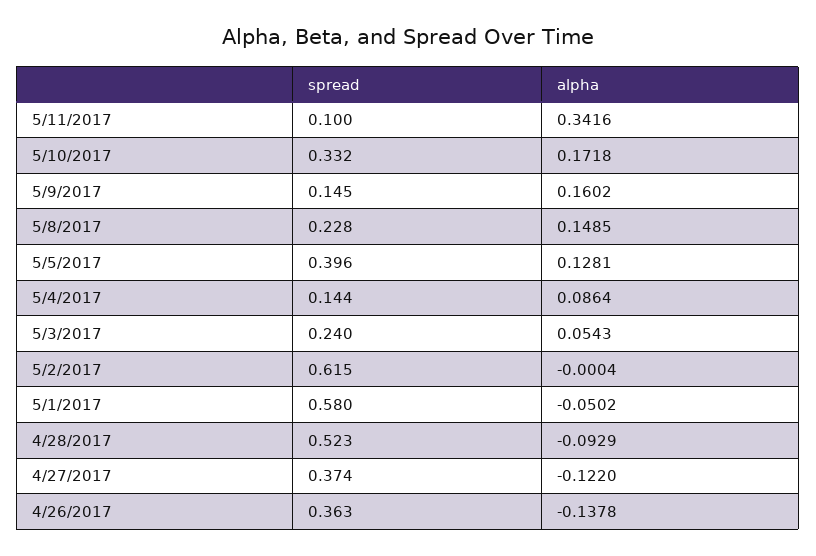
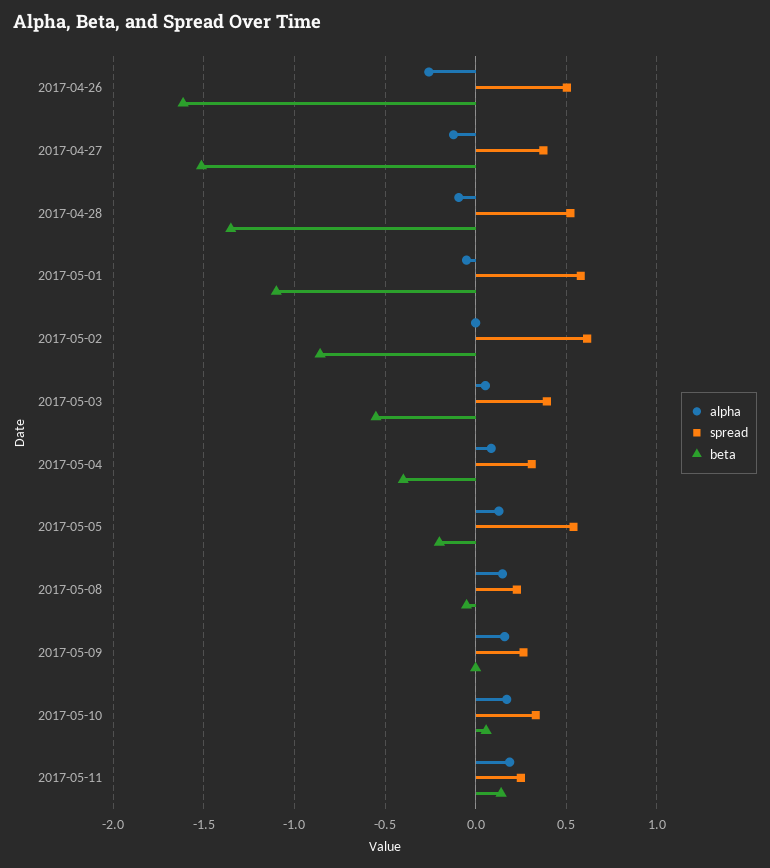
spread, 5/11/2017: 0.1 -> 0.25
alpha, 5/11/2017: 0.3416 -> 0.2
spread, 5/9/2017: 0.145 -> 0.25
spread, 5/5/2017: 0.396 -> 0.55
spread, 5/4/2017: 0.144 -> 0.3
spread, 5/3/2017: 0.24 -> 0.4
spread, 4/26/2017: 0.363 -> 0.5
alpha, 4/26/2017: -0.1378 -> -0.25
beta, 4/26/2017: none -> -1.6
beta, 4/27/2017: none -> -1.5
beta, 4/28/2017: none -> -1.35
beta, 5/1/2017: none -> -1.1
beta, 5/2/2017: none -> -0.85
beta, 5/3/2017: none -> -0.55
beta, 5/4/2017: none -> -0.4
beta, 5/5/2017: none -> -0.2
beta, 5/8/2017: none -> -0.05
beta, 5/9/2017: none -> 0
beta, 5/10/2017: none -> 0.05
beta, 5/11/2017: none -> 0.15

